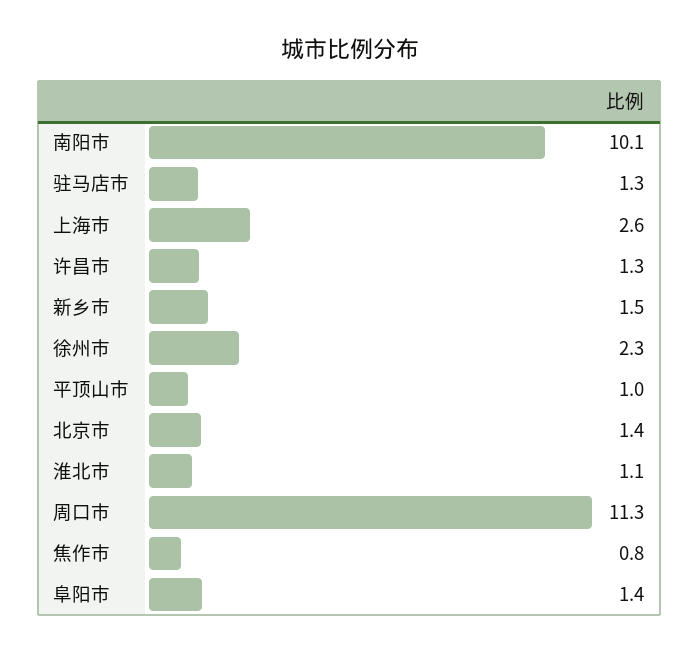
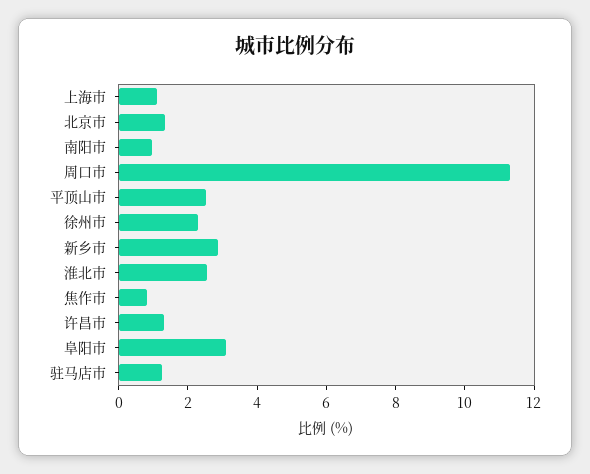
南阳市: 10.1 -> 1
上海市: 2.6 -> 1
新乡市: 1.5 -> 3
平顶山市: 1 -> 2.5
淮北市: 1.1 -> 2.5
阜阳市: 1.4 -> 3

